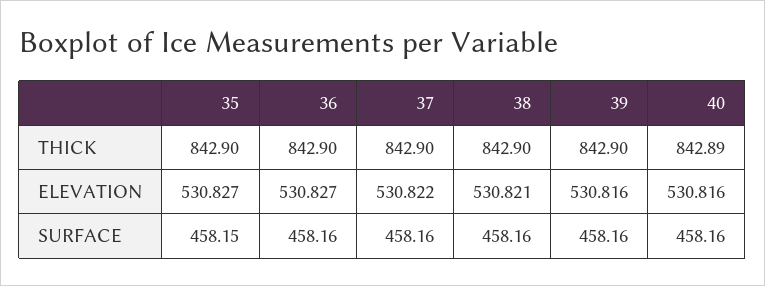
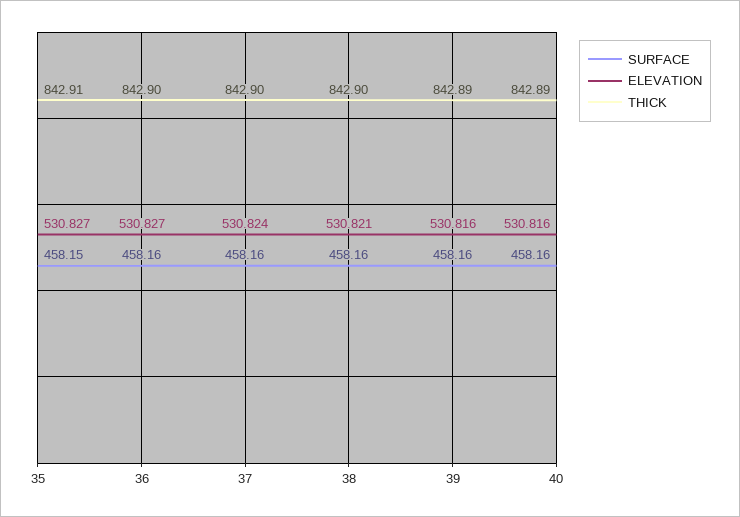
THICK, 35: 842.9 -> 842.91
THICK, 39: 842.9 -> 842.89
ELEVATION, 37: 530.822 -> 530.824

